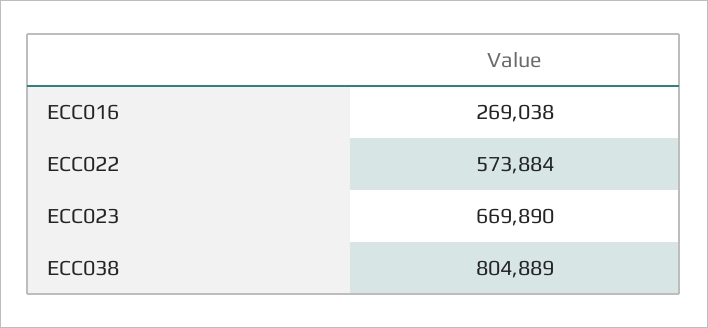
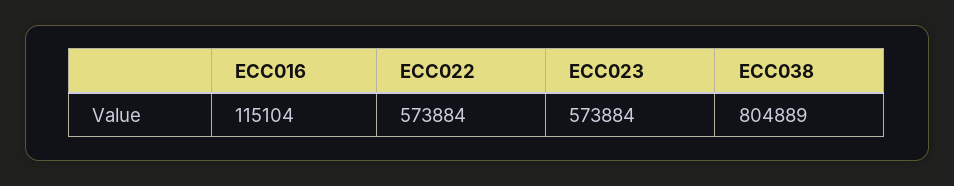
ECC016: 269038 -> 115104
ECC023: 669890 -> 573884

